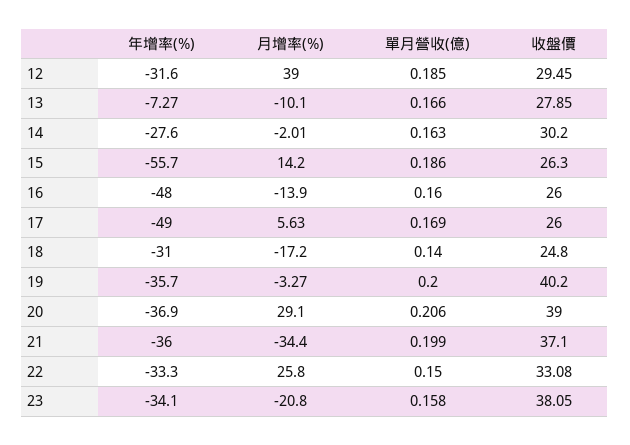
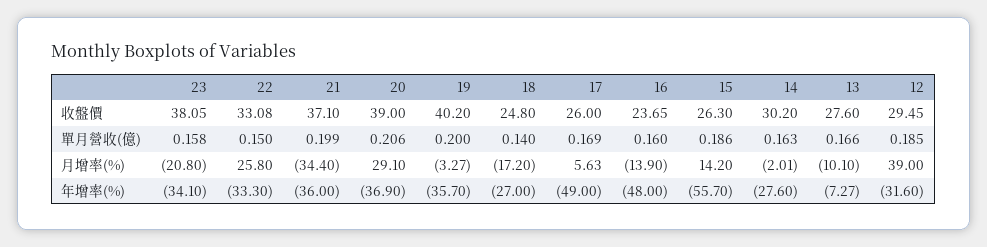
收盤價, 13: 27.85 -> 27.6
收盤價, 16: 26 -> 23.65
年增率(%), 18: -31 -> -27

